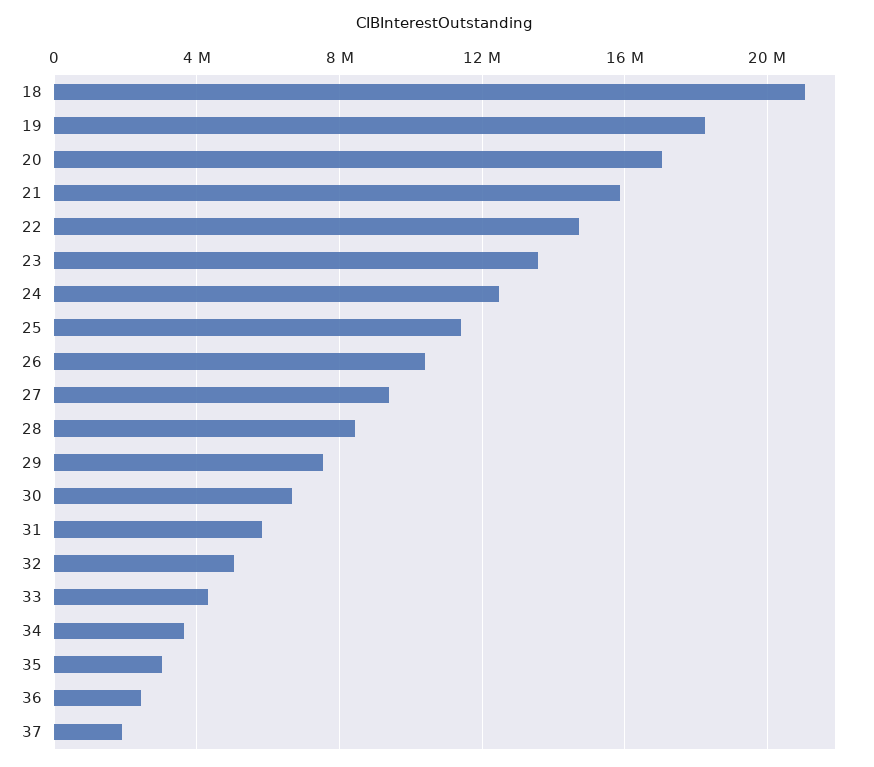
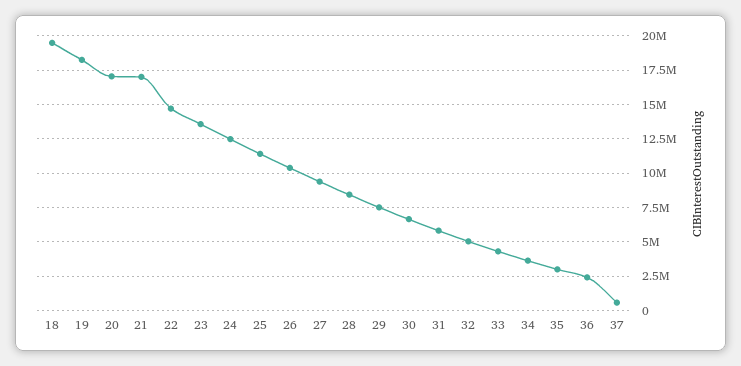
18: 21000000 -> 19500000
21: 16000000 -> 17000000
37: 2000000 -> 500000

